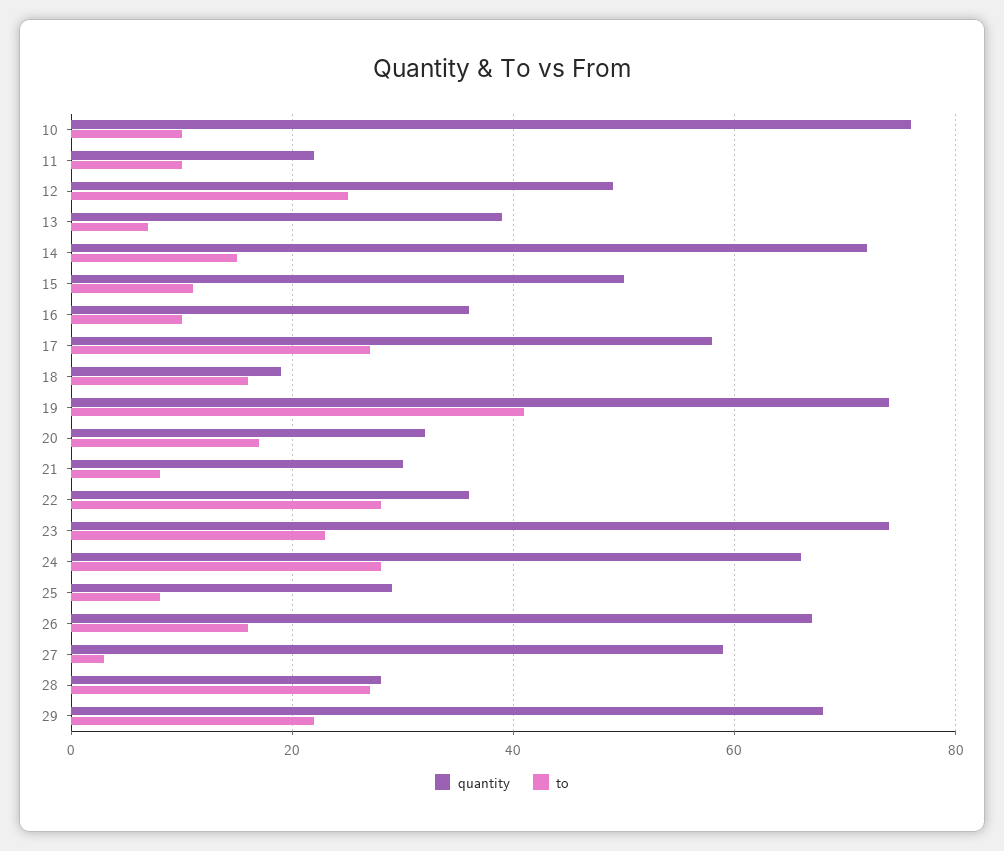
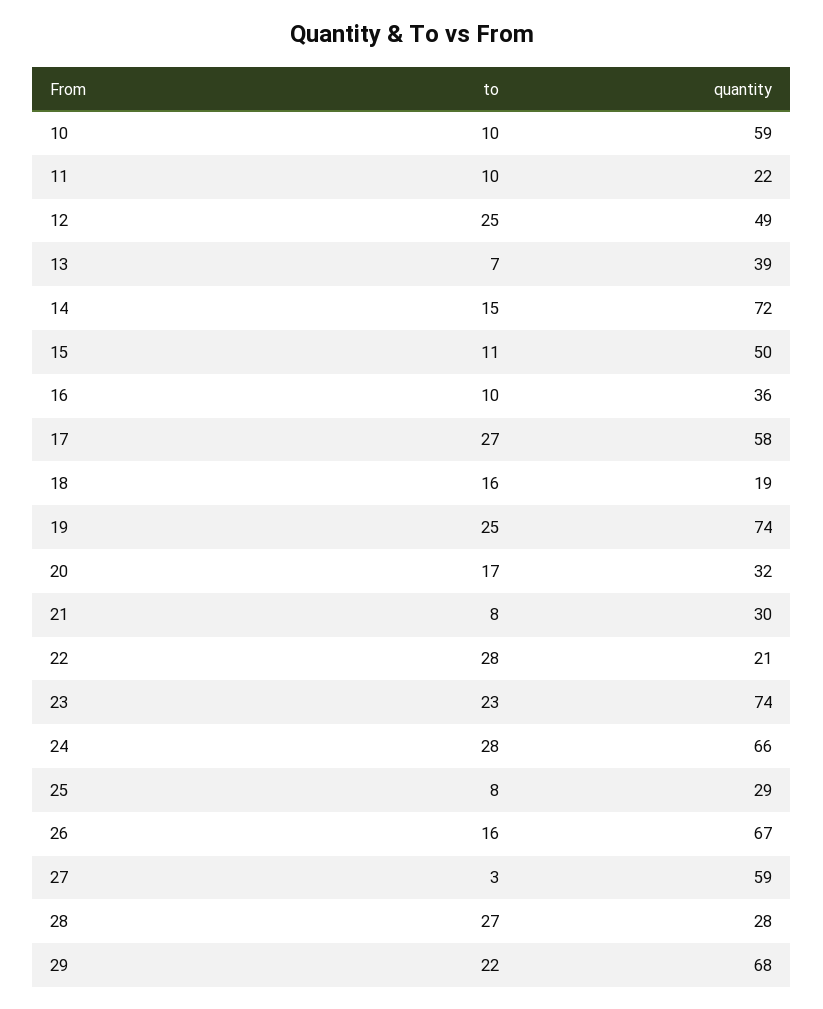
quantity, 10: 75 -> 59
to, 19: 40 -> 25
quantity, 22: 35 -> 21

